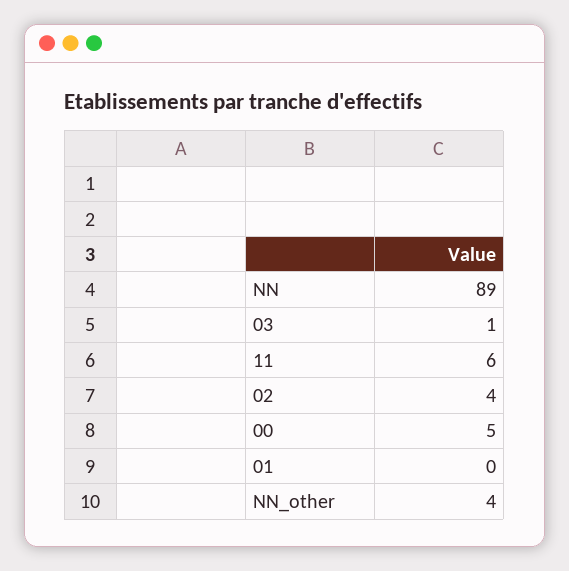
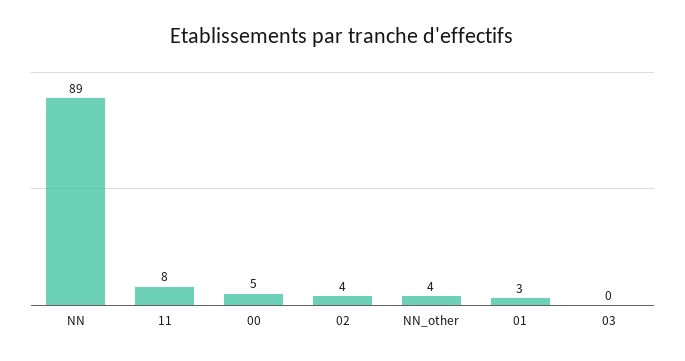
03: 1 -> 0
11: 6 -> 8
01: 0 -> 3

